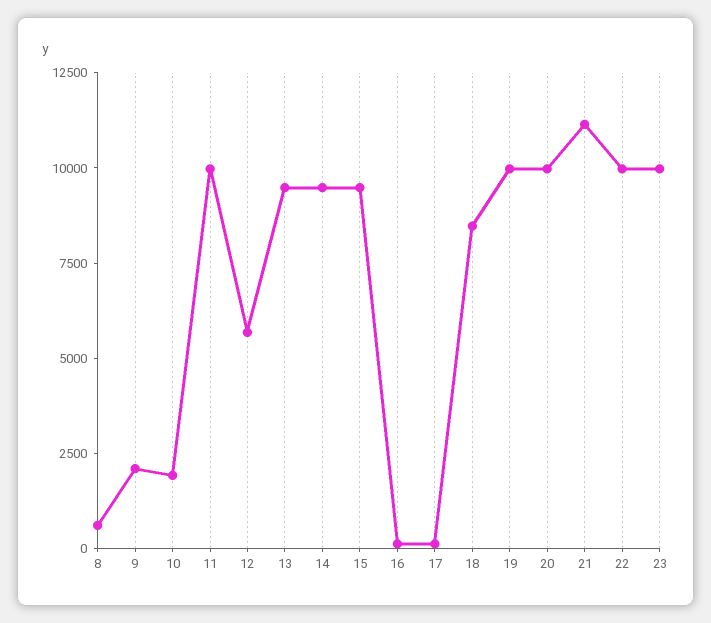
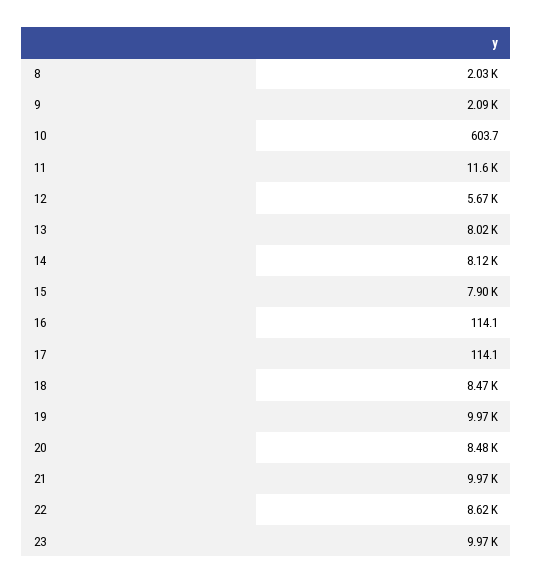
8: 500 -> 2030
10: 2000 -> 603.7
11: 10000 -> 11600
13: 9500 -> 8020
14: 9500 -> 8120
15: 9500 -> 7900
20: 10000 -> 8480
21: 11000 -> 9970
22: 10000 -> 8620

